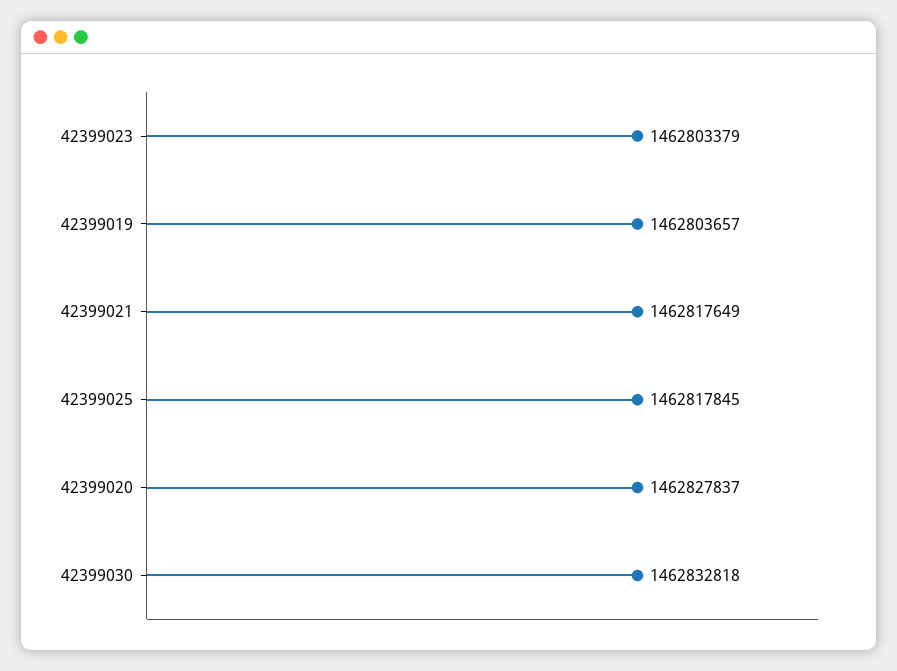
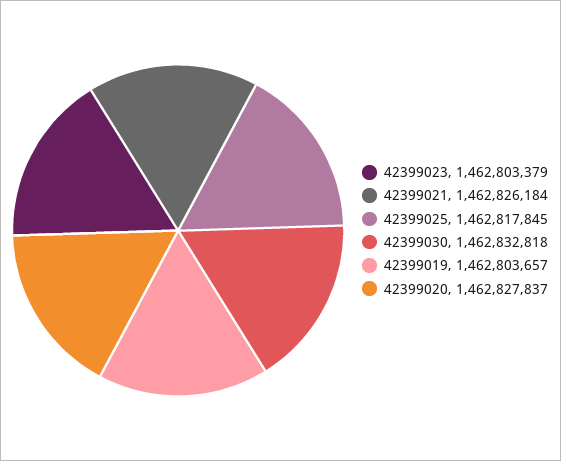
42399021: 1462817649 -> 1462826184

